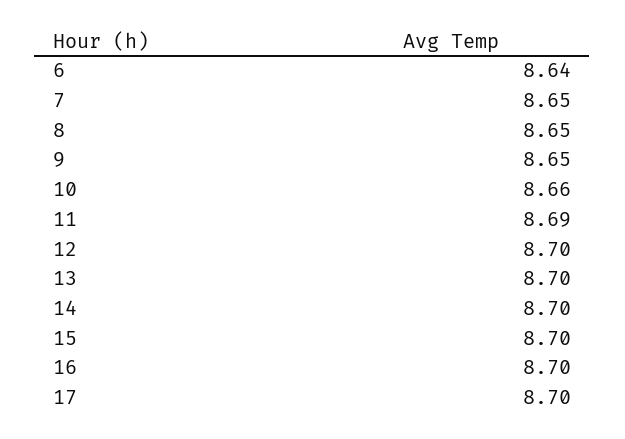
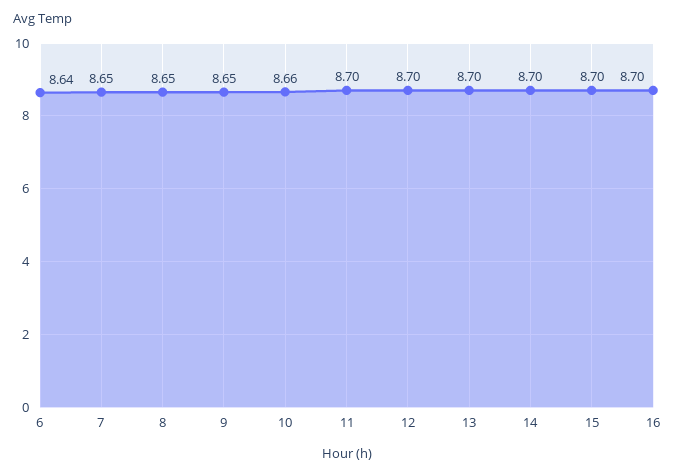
11: 8.69 -> 8.7
17: 8.7 -> none

